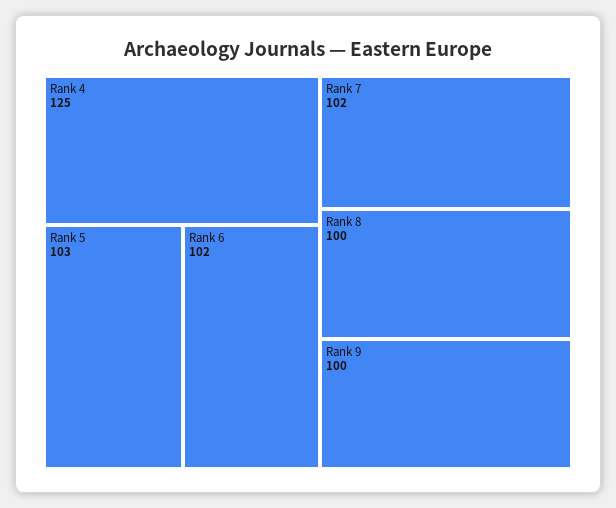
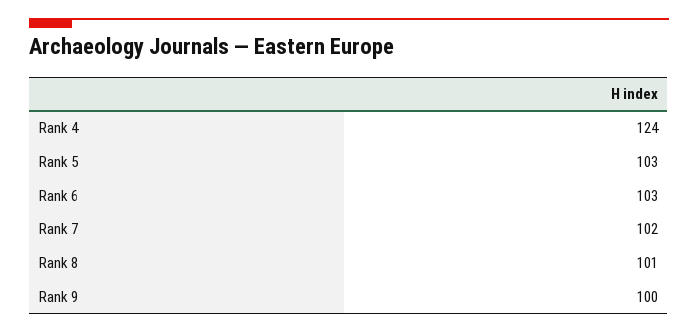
Rank 4: 125 -> 124
Rank 6: 102 -> 103
Rank 8: 100 -> 101

